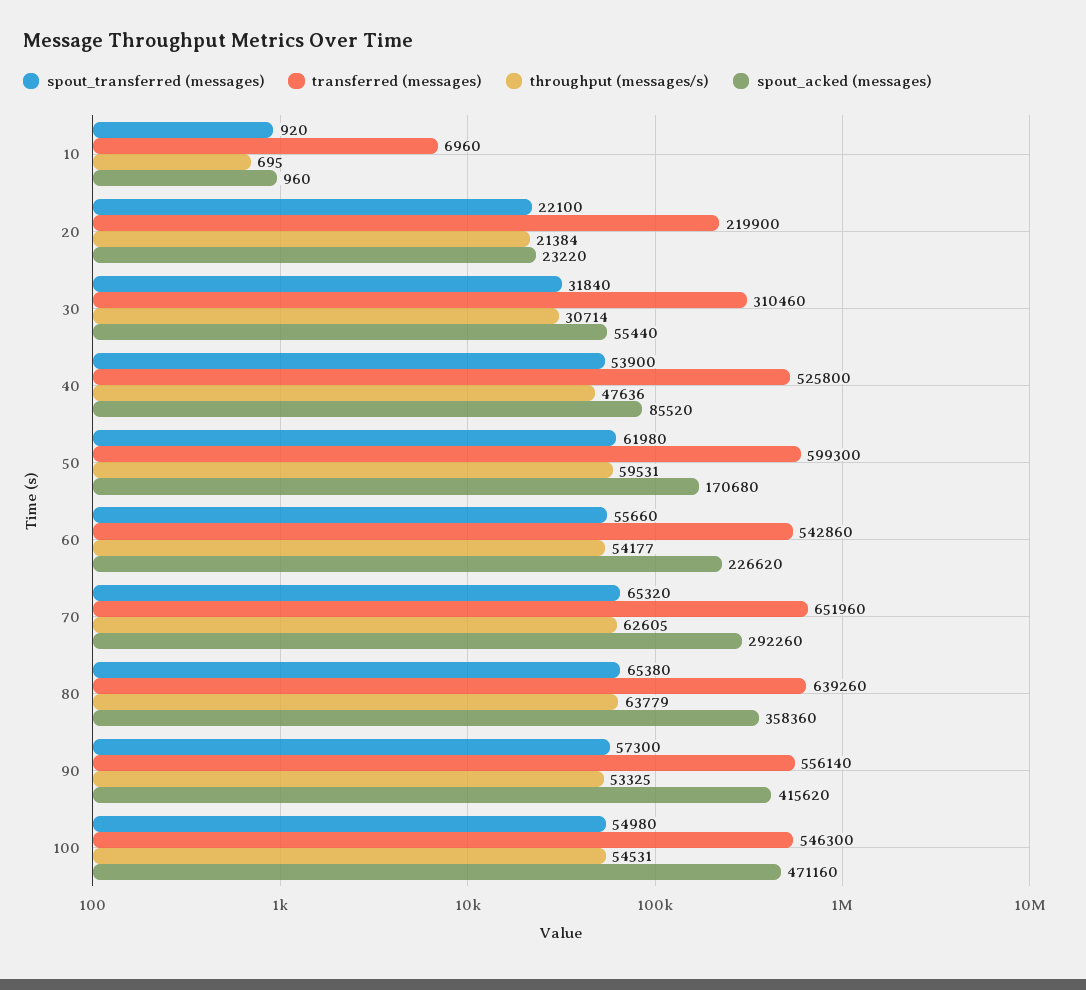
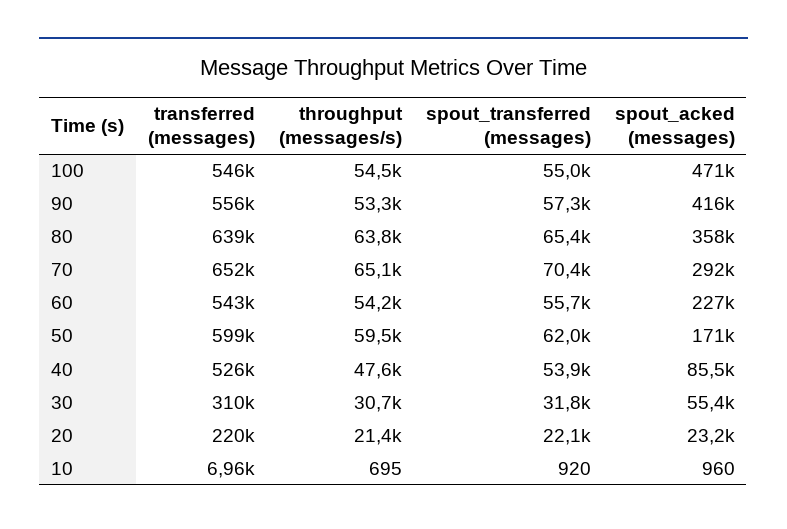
spout_transferred (messages), 70: 65320 -> 70400
throughput (messages/s), 70: 62605 -> 65100

